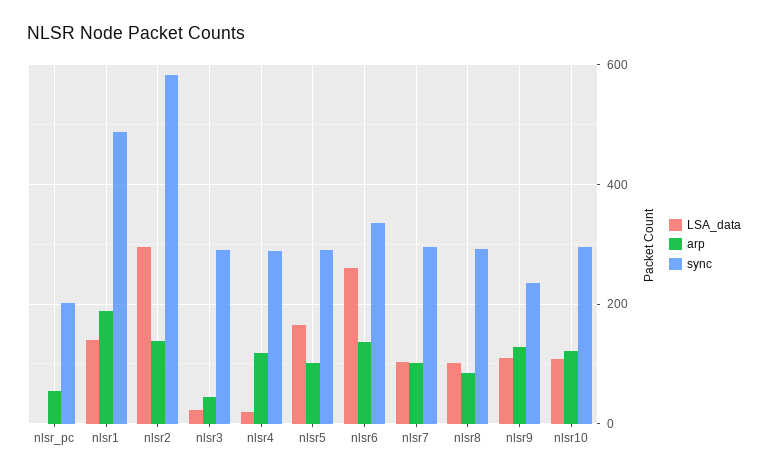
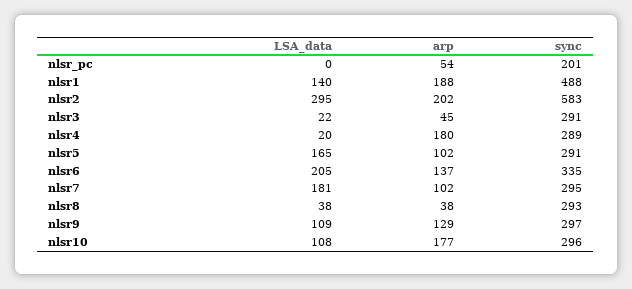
arp, nlsr2: 140 -> 202
arp, nlsr4: 120 -> 180
LSA_data, nlsr6: 260 -> 205
LSA_data, nlsr7: 100 -> 181
LSA_data, nlsr8: 100 -> 38
arp, nlsr8: 80 -> 38
sync, nlsr9: 240 -> 297
arp, nlsr10: 120 -> 177

